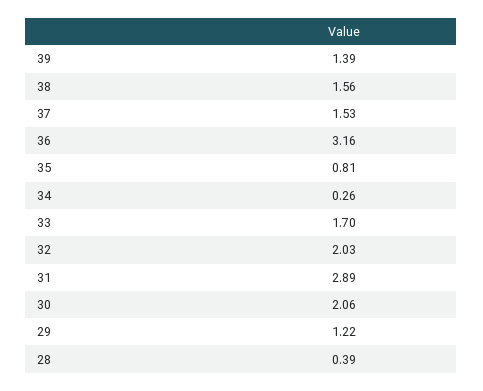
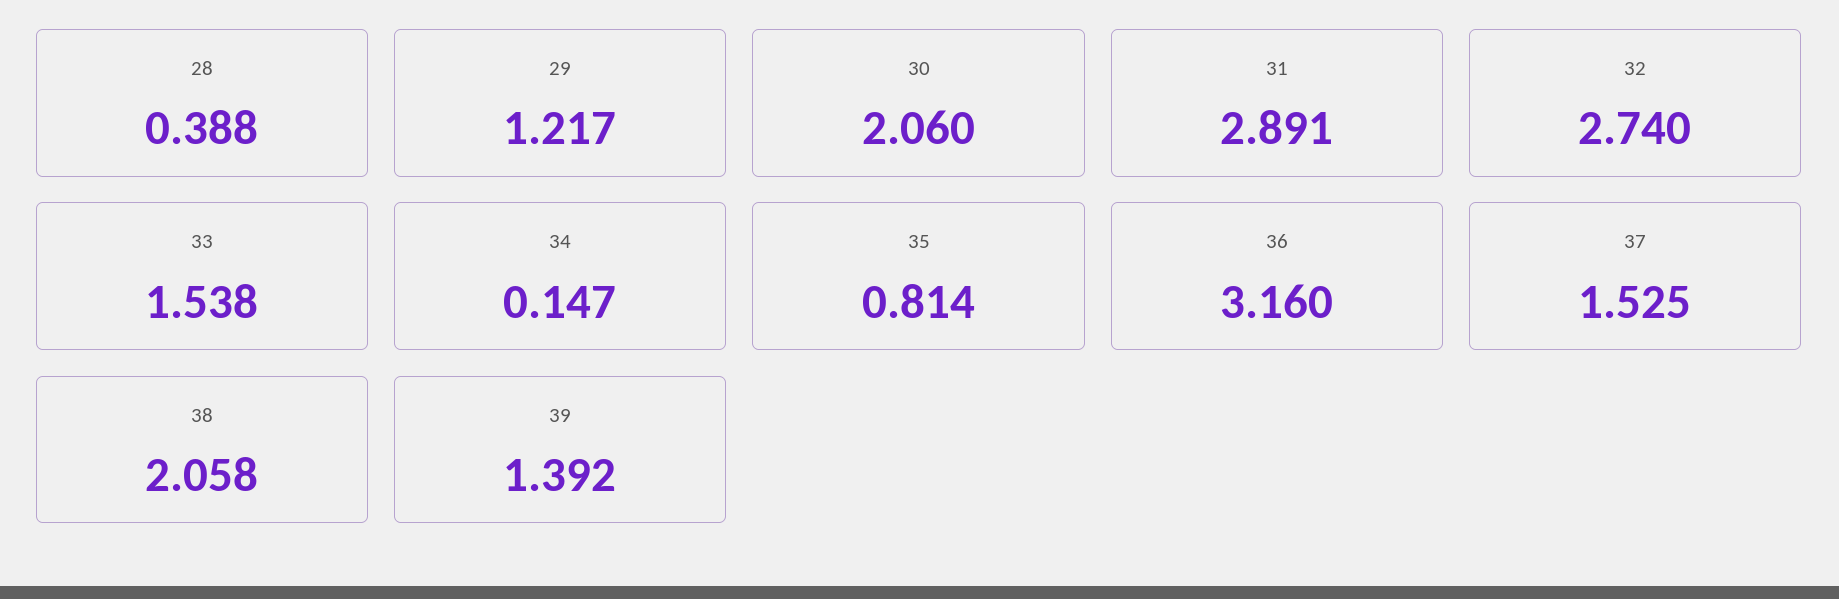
38: 1.56 -> 2.058
34: 0.26 -> 0.147
33: 1.7 -> 1.538
32: 2.03 -> 2.74

